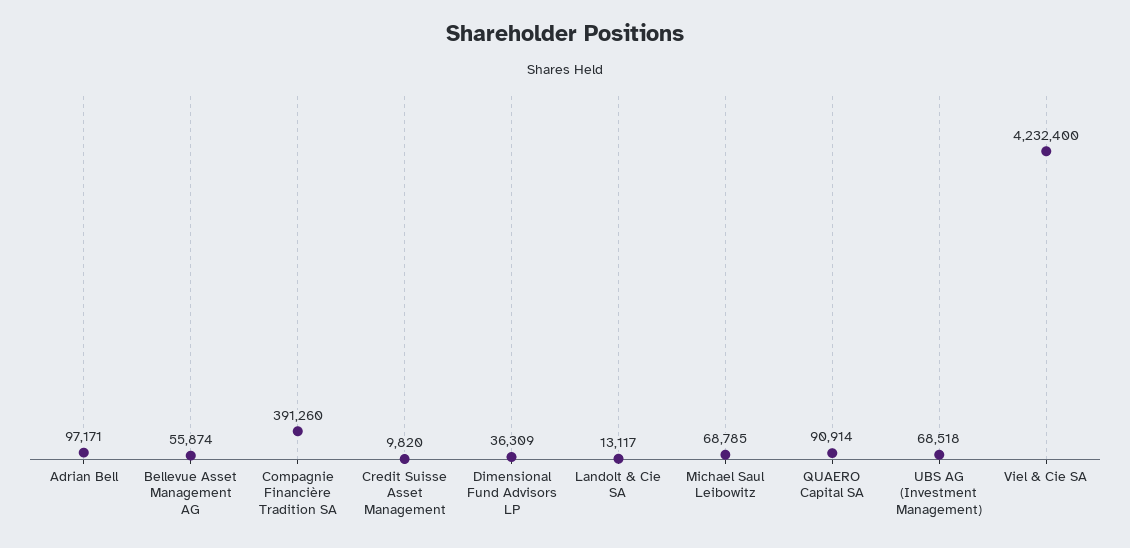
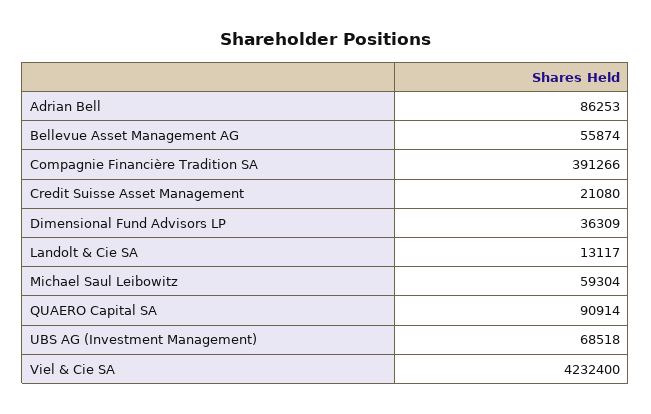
Adrian Bell: 97171 -> 86253
Compagnie Financière Tradition SA: 391260 -> 391266
Credit Suisse Asset Management: 9820 -> 21080
Michael Saul Leibowitz: 68785 -> 59304

